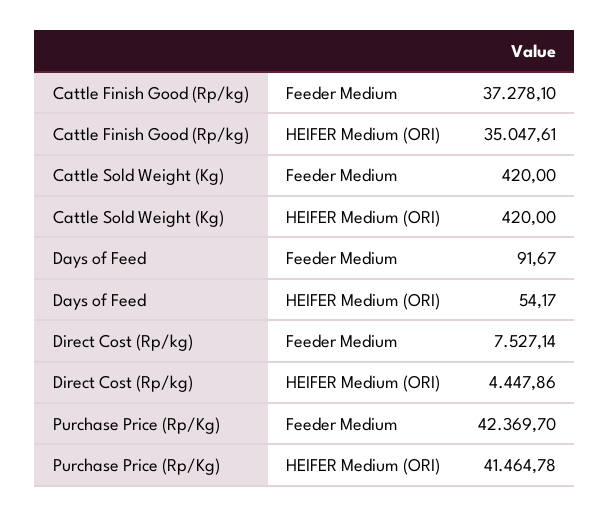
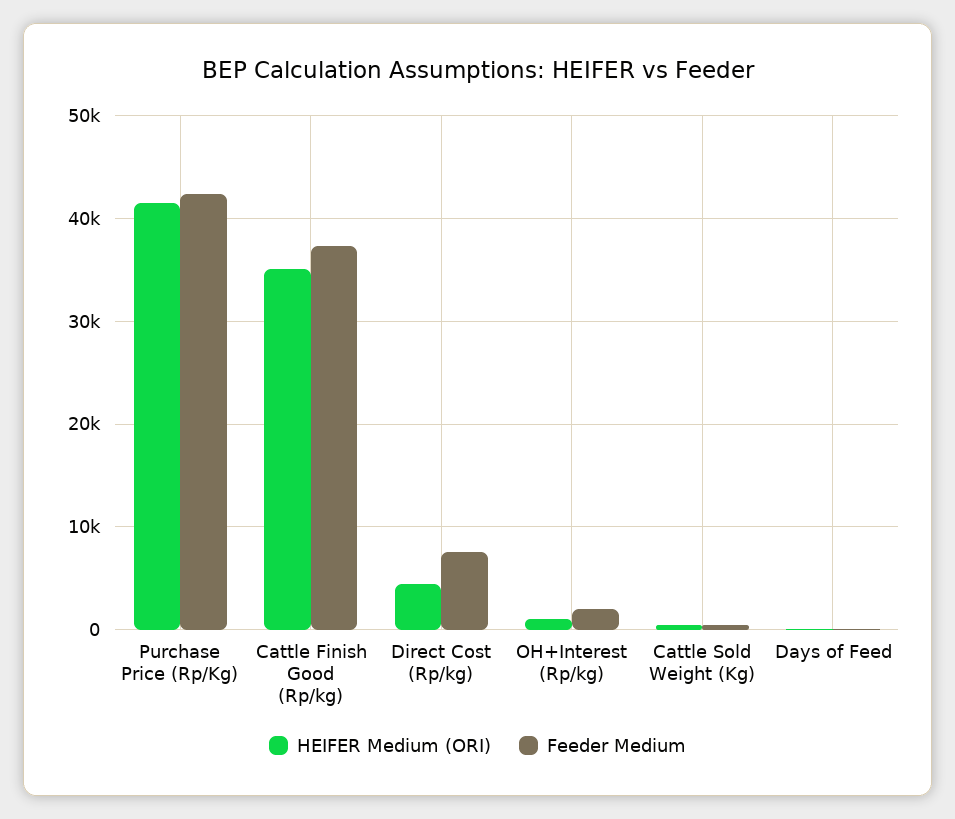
HEIFER Medium (ORI), OH+Interest (Rp/kg): none -> 1000
Feeder Medium, OH+Interest (Rp/kg): none -> 2000

